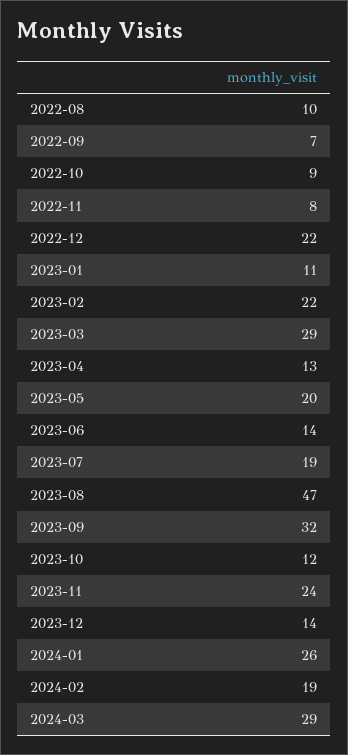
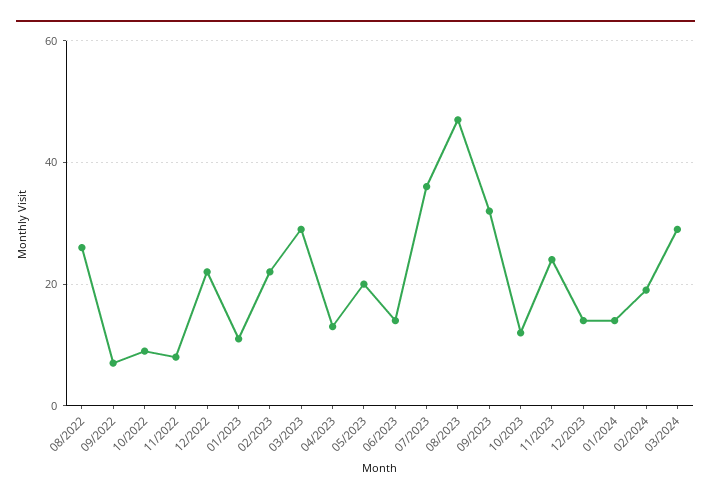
2022-08: 10 -> 25
2023-07: 19 -> 35
2024-01: 26 -> 15

